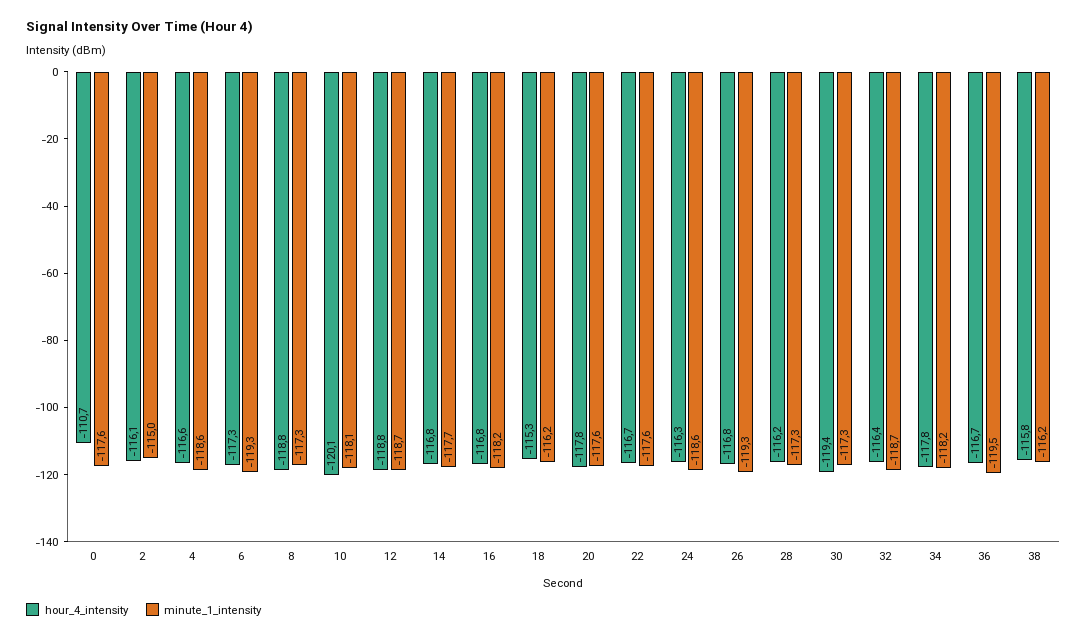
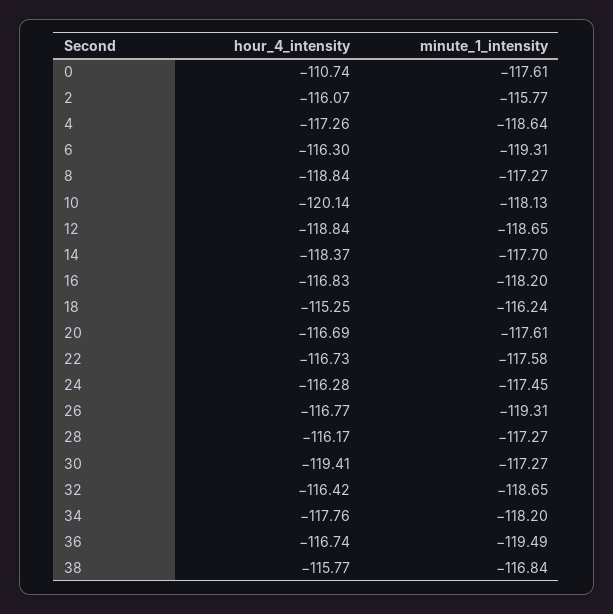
minute_1_intensity, 2: -115 -> -115.77
hour_4_intensity, 4: -116.6 -> -117.26
hour_4_intensity, 6: -117.3 -> -116.3
hour_4_intensity, 14: -116.8 -> -118.37
hour_4_intensity, 20: -117.8 -> -116.69
minute_1_intensity, 24: -118.6 -> -117.45
minute_1_intensity, 38: -116.2 -> -116.84

